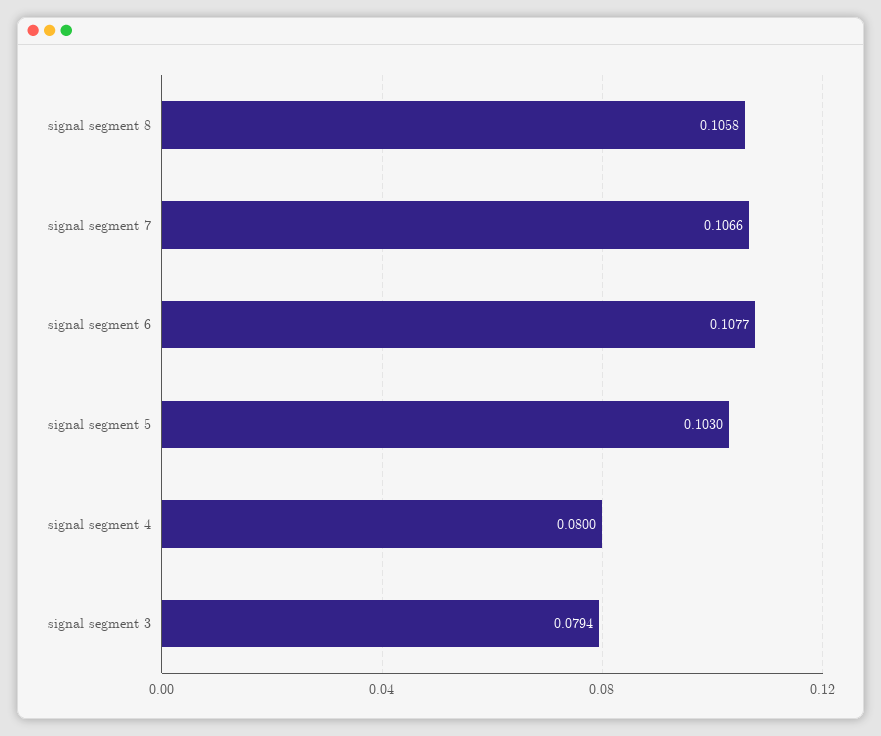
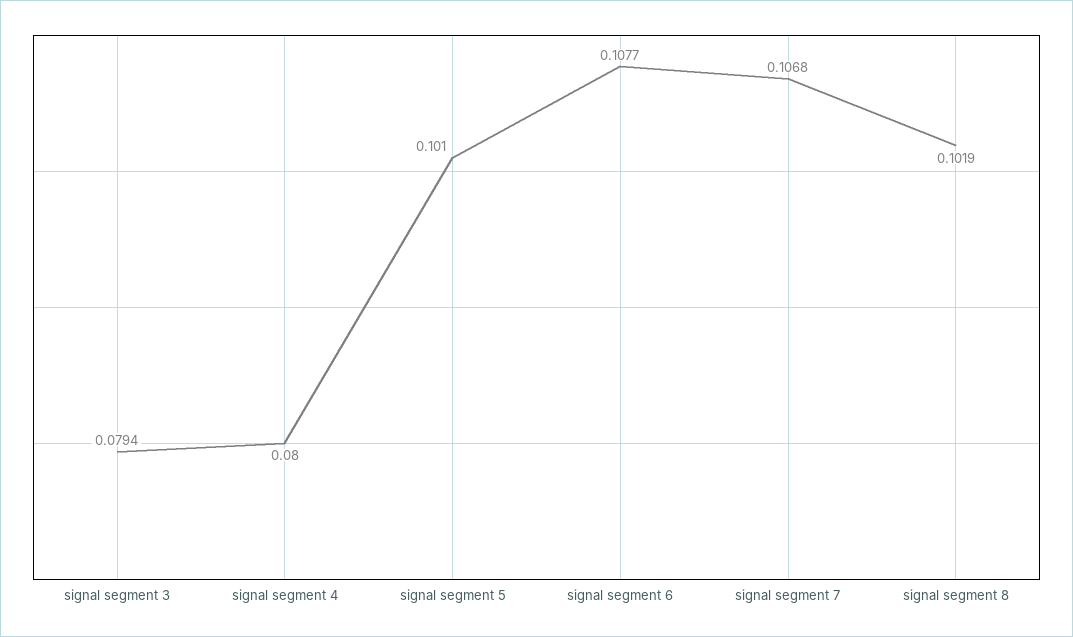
signal segment 8: 0.1058 -> 0.1019
signal segment 7: 0.1066 -> 0.1068
signal segment 5: 0.103 -> 0.101

